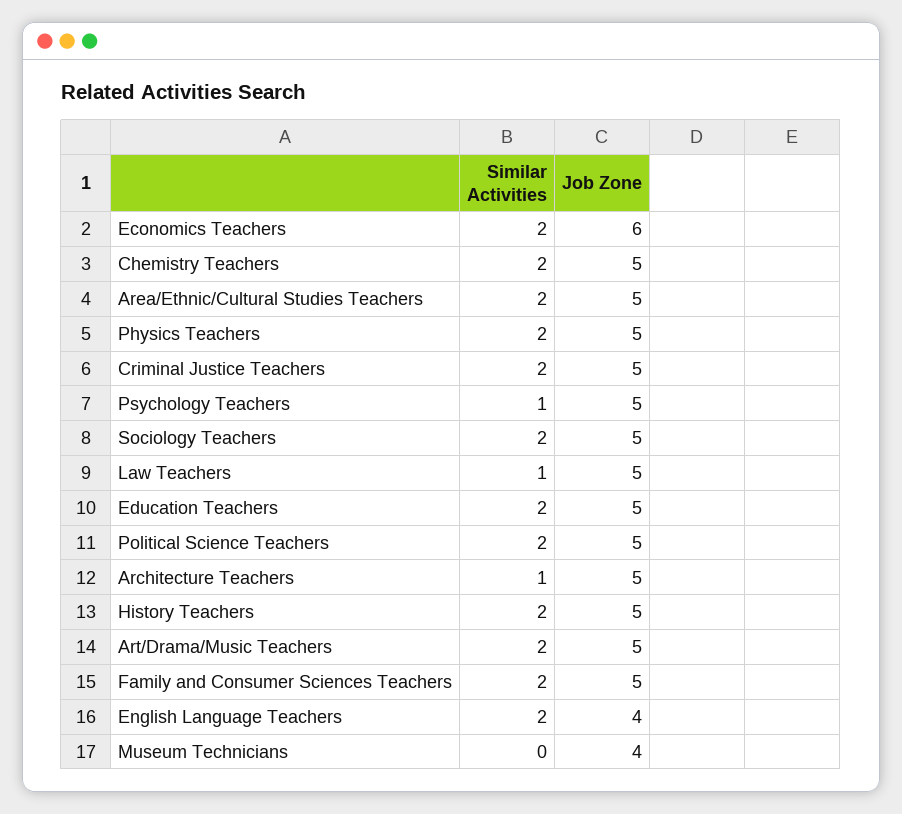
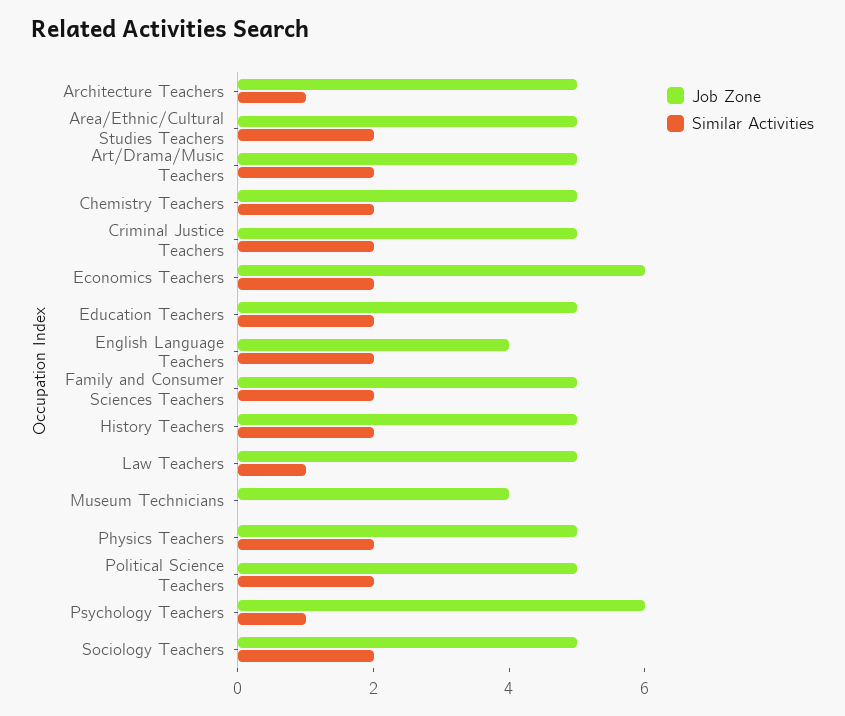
Job Zone, Psychology Teachers: 5 -> 6

